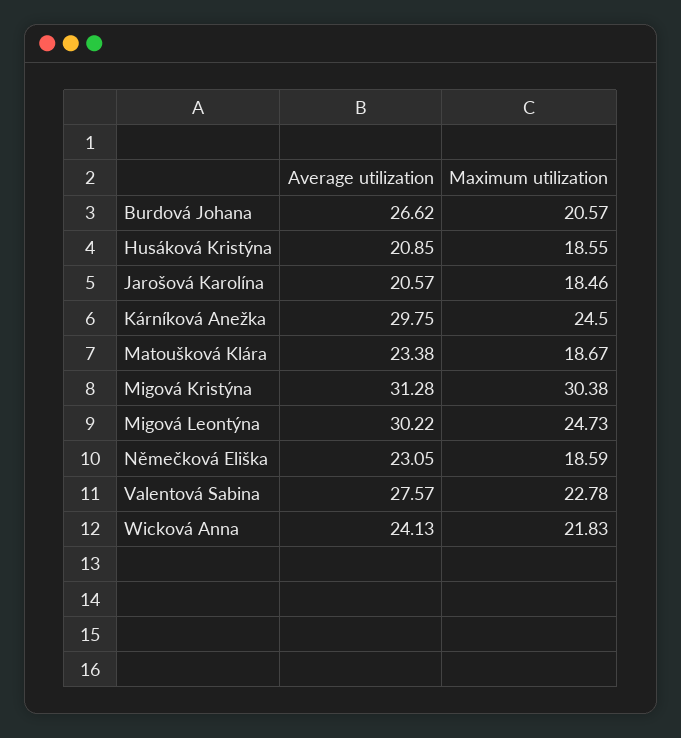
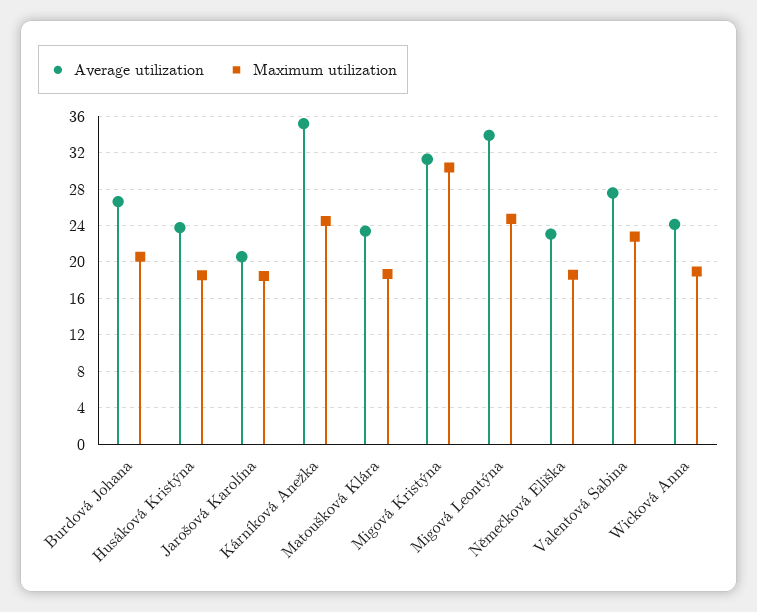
Average utilization, Husáková Kristýna: 20.85 -> 24
Average utilization, Kárníková Anežka: 29.75 -> 35
Average utilization, Migová Leontýna: 30.22 -> 34
Maximum utilization, Wicková Anna: 21.83 -> 19

